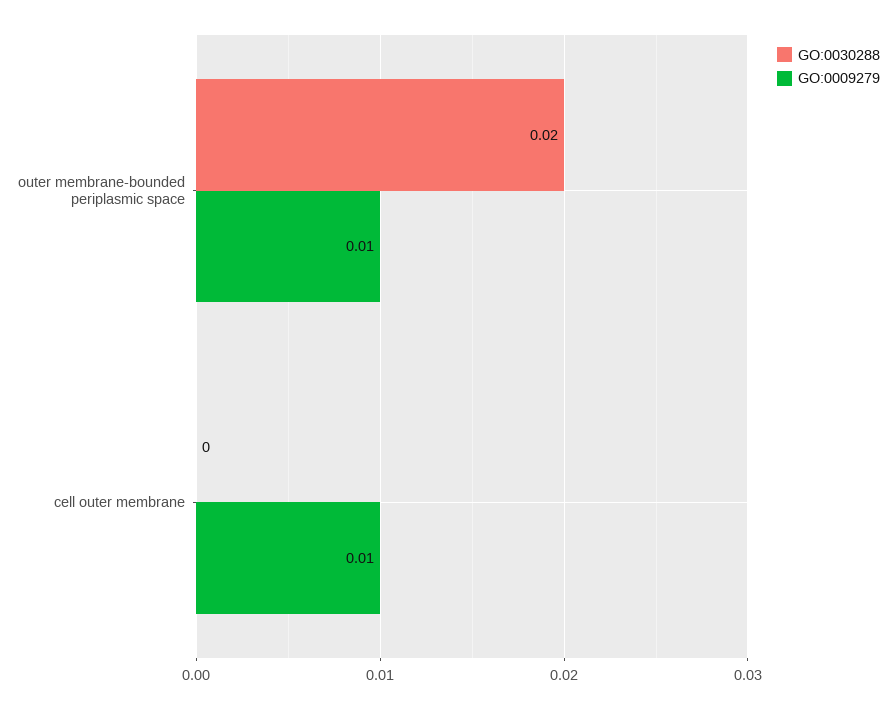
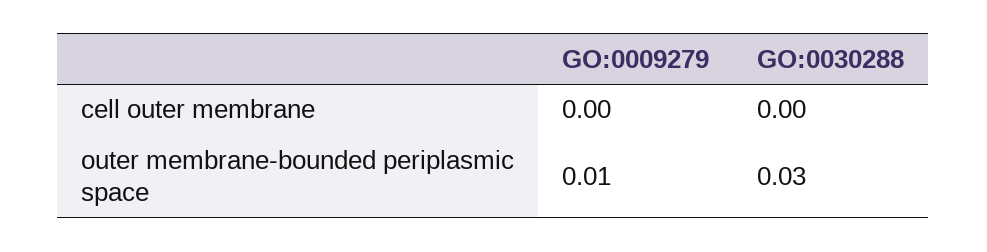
GO:0030288, outer membrane-bounded periplasmic space: 0.02 -> 0.03
GO:0009279, cell outer membrane: 0.01 -> 0

